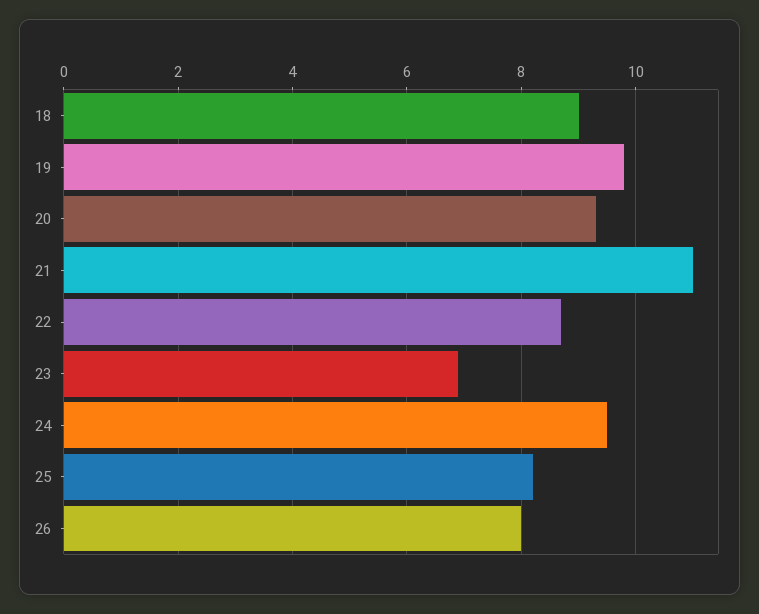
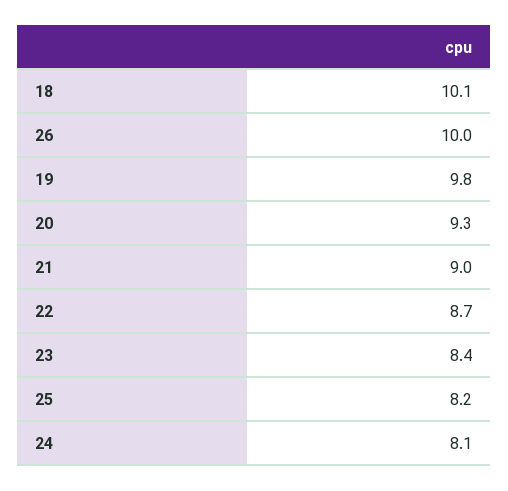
18: 9 -> 10.1
21: 11 -> 9
23: 7 -> 8.4
24: 9.5 -> 8.1
26: 8 -> 10

